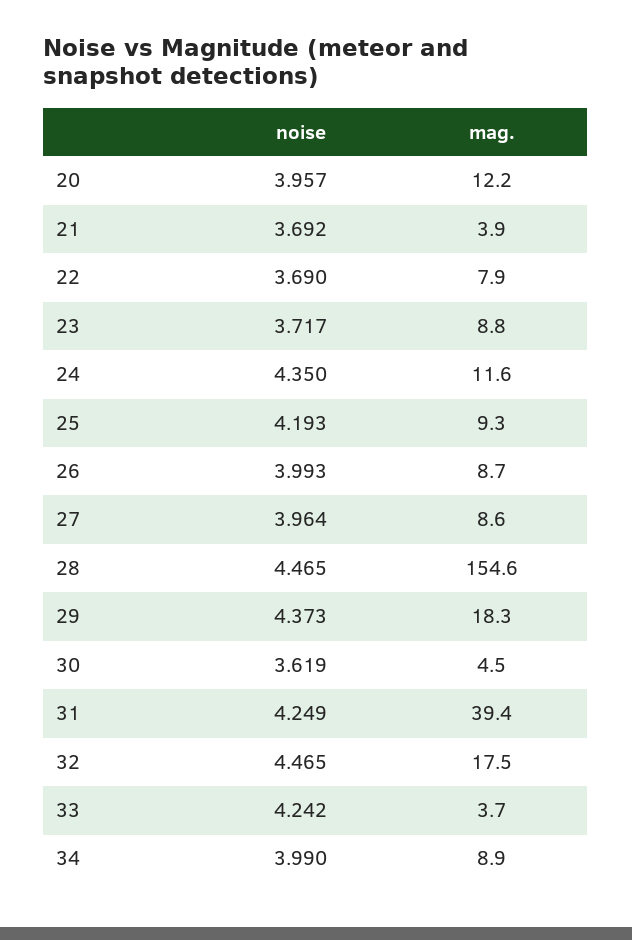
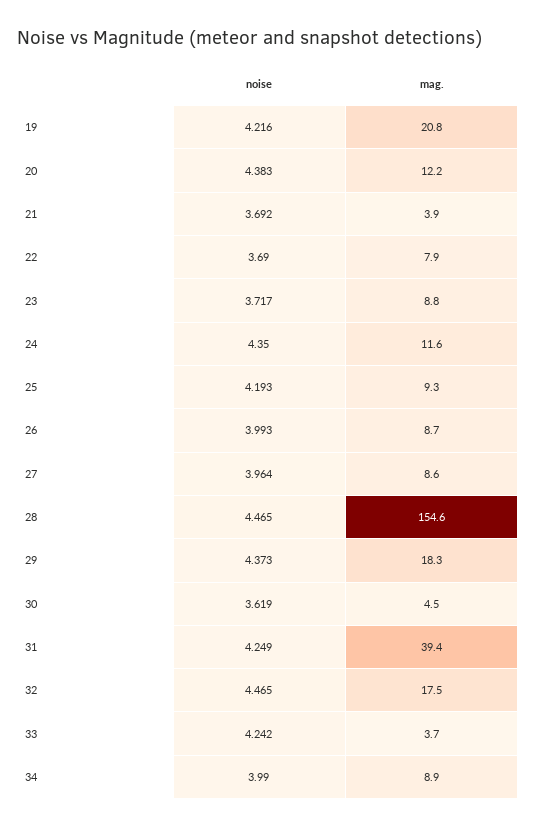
noise, 20: 3.957 -> 4.383
noise, 19: none -> 4.216
mag., 19: none -> 20.8

